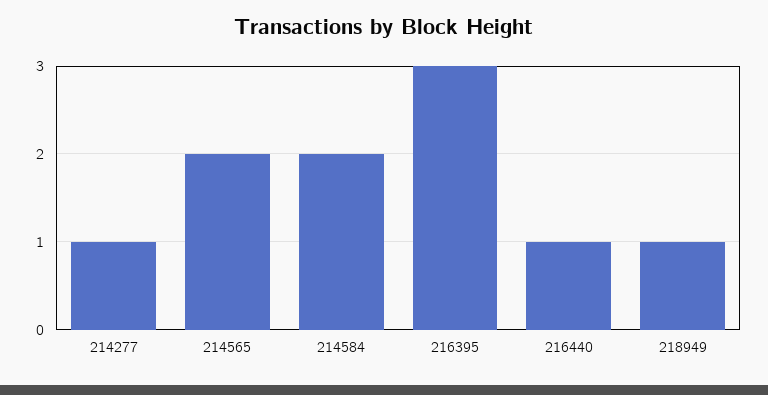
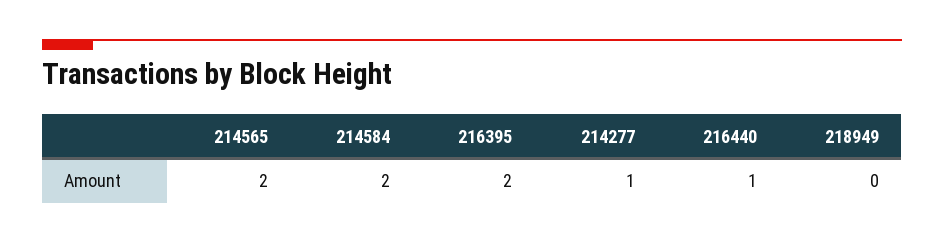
216395: 3 -> 2
218949: 1 -> 0

